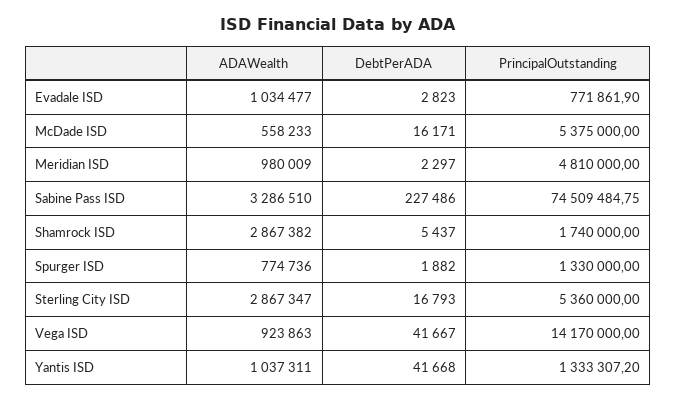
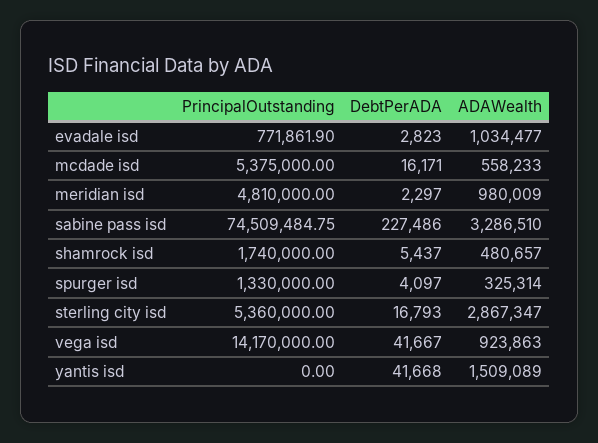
ADAWealth, Shamrock ISD: 2867382 -> 480657
ADAWealth, Spurger ISD: 774736 -> 325314
DebtPerADA, Spurger ISD: 1882 -> 4097
ADAWealth, Yantis ISD: 1037311 -> 1509089
PrincipalOutstanding, Yantis ISD: 1333307.2 -> 0

